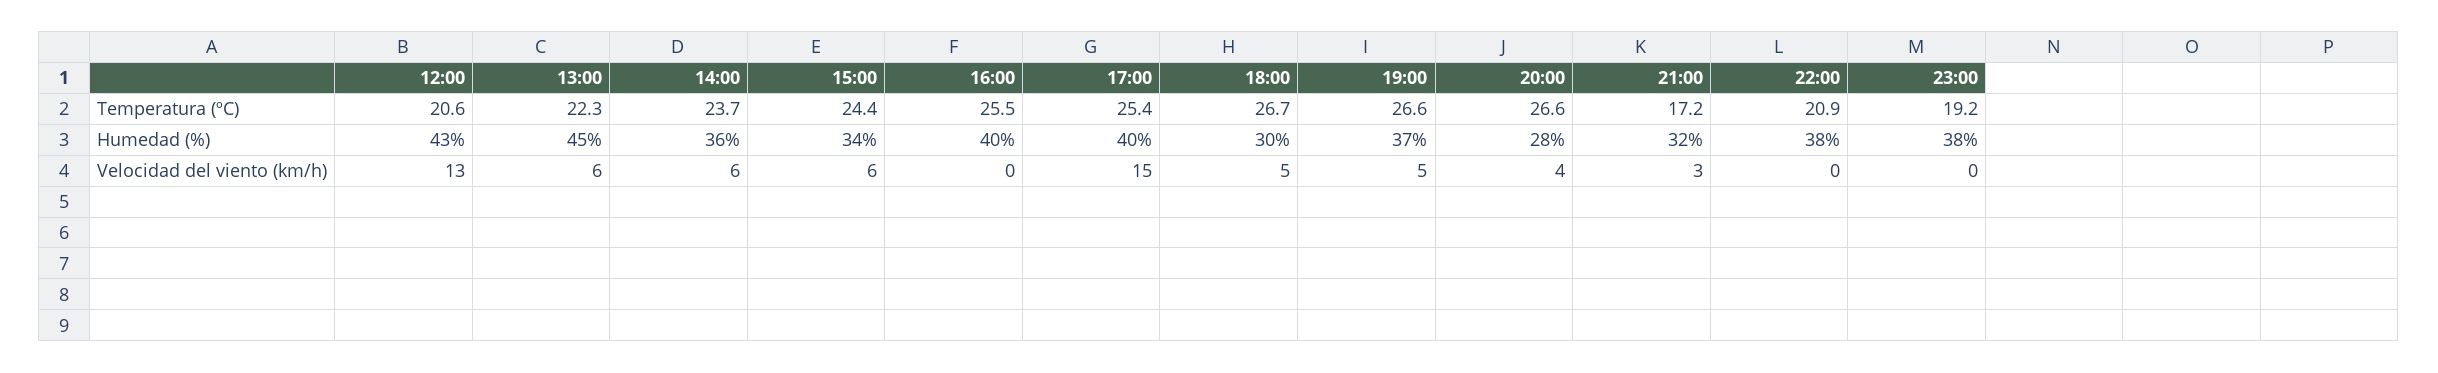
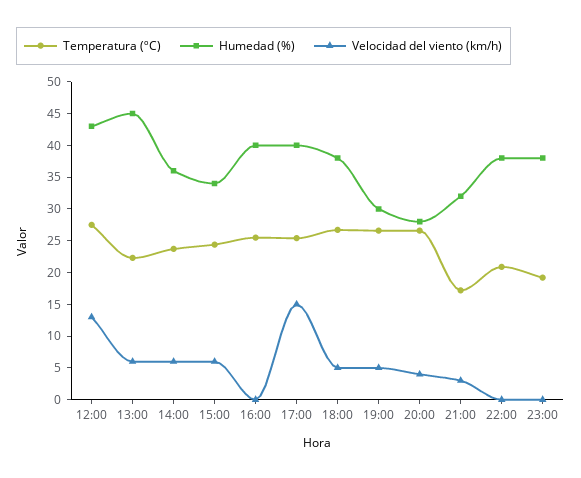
Temperatura (ºC), 12:00: 20.6 -> 27.5
Humedad (%), 18:00: 30 -> 37.5
Humedad (%), 19:00: 37 -> 30

